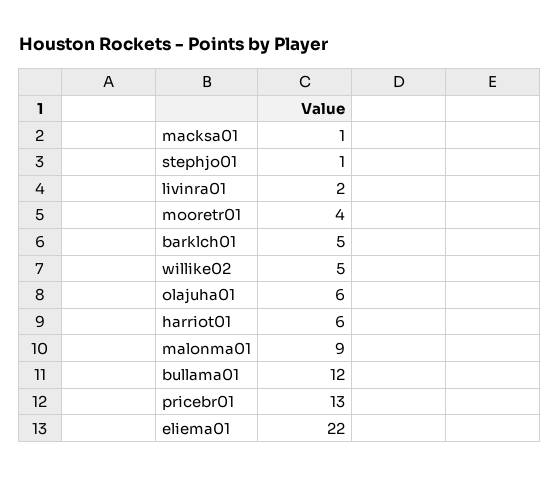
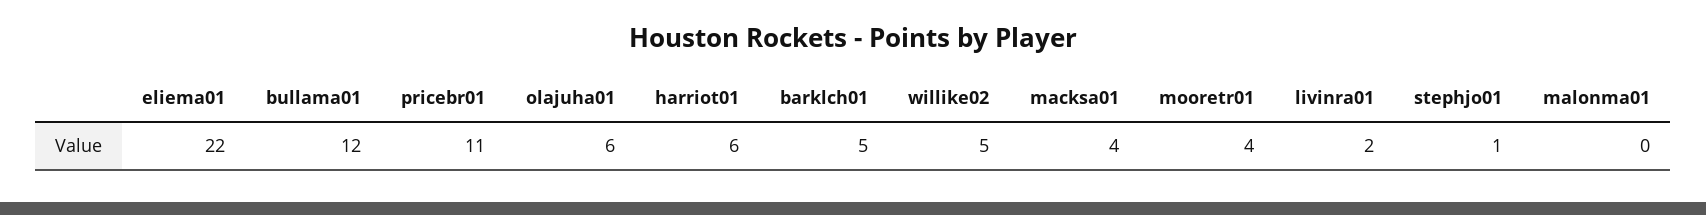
macksa01: 1 -> 4
malonma01: 9 -> 0
pricebr01: 13 -> 11

